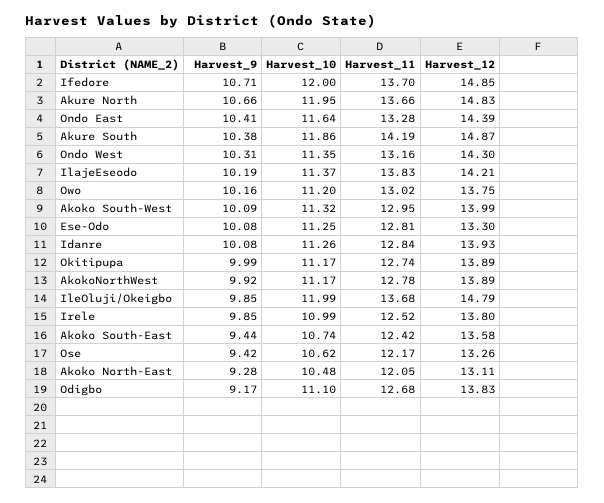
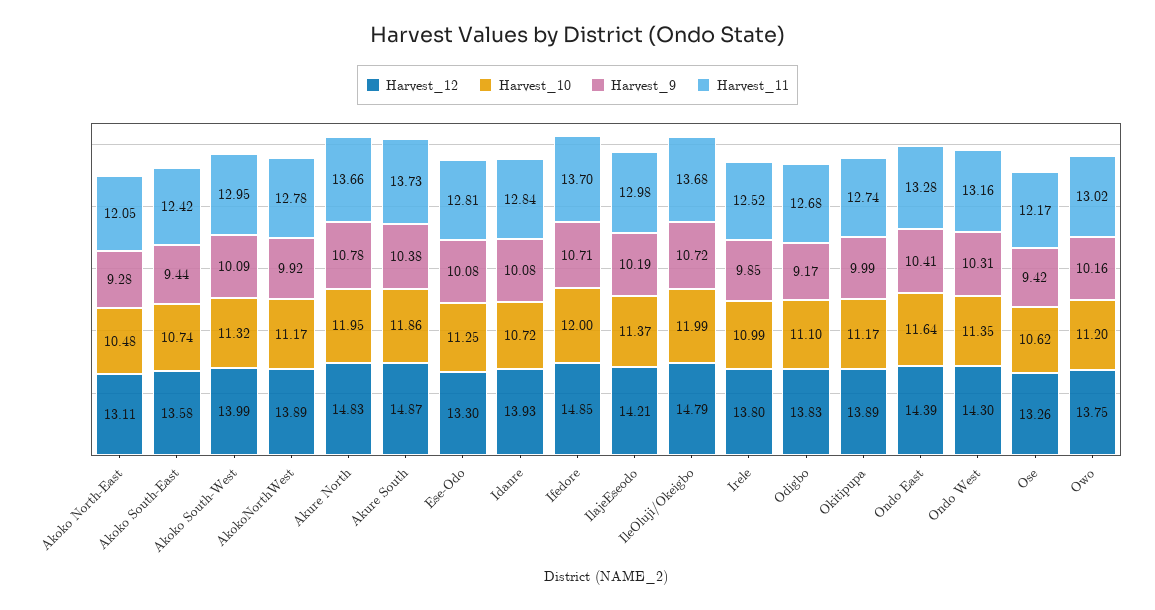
Harvest_9, Akure North: 10.66 -> 10.78
Harvest_11, Akure South: 14.19 -> 13.73
Harvest_11, IlajeEseodo: 13.83 -> 12.98
Harvest_10, Idanre: 11.26 -> 10.72
Harvest_9, IleOluji/Okeigbo: 9.85 -> 10.72

